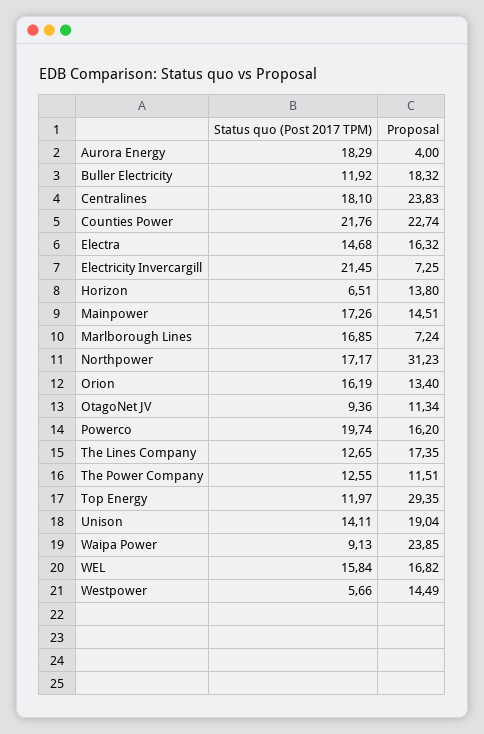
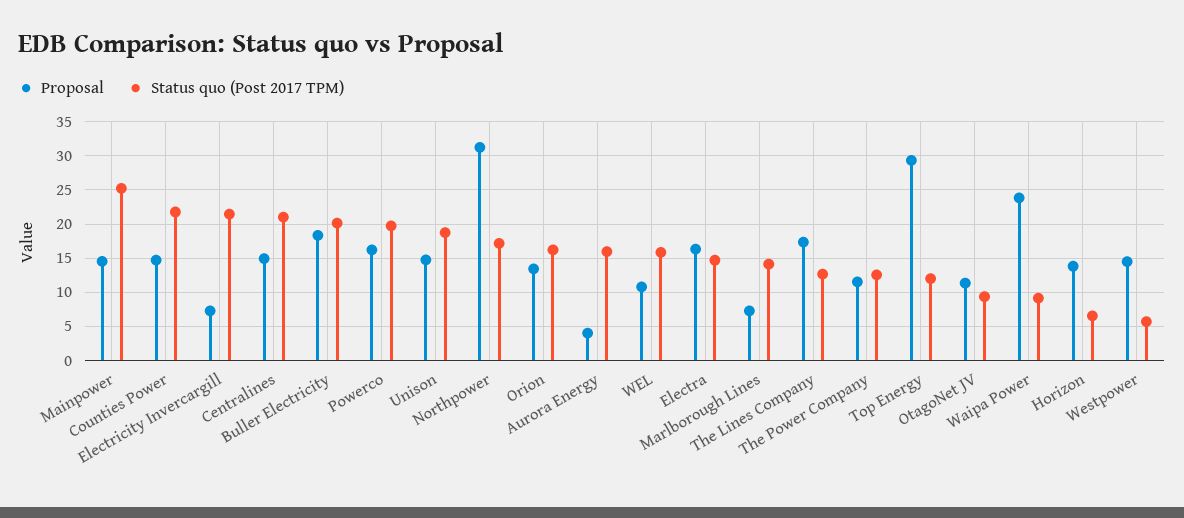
Status quo (Post 2017 TPM), Aurora Energy: 18.29 -> 16
Status quo (Post 2017 TPM), Buller Electricity: 11.92 -> 20
Status quo (Post 2017 TPM), Centralines: 18.1 -> 21
Proposal, Centralines: 23.83 -> 15
Proposal, Counties Power: 22.74 -> 15
Status quo (Post 2017 TPM), Mainpower: 17.26 -> 25
Status quo (Post 2017 TPM), Marlborough Lines: 16.85 -> 14
Status quo (Post 2017 TPM), Unison: 14.11 -> 19
Proposal, Unison: 19.04 -> 15
Proposal, WEL: 16.82 -> 11

